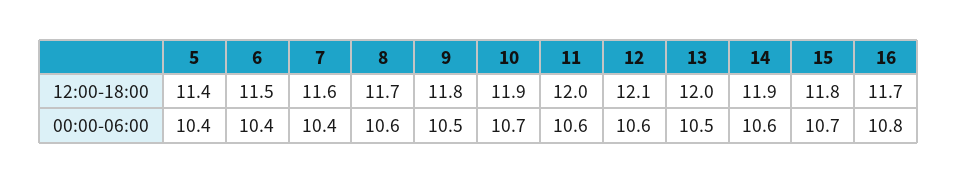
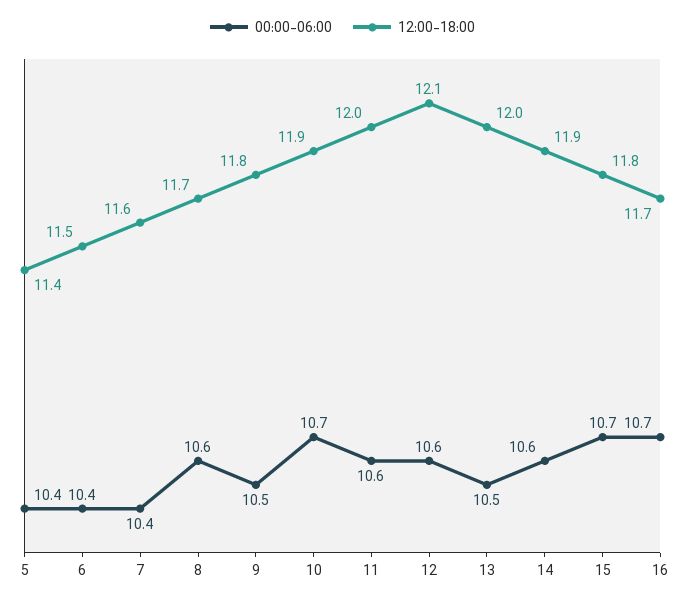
00:00-06:00, 16: 10.8 -> 10.7

